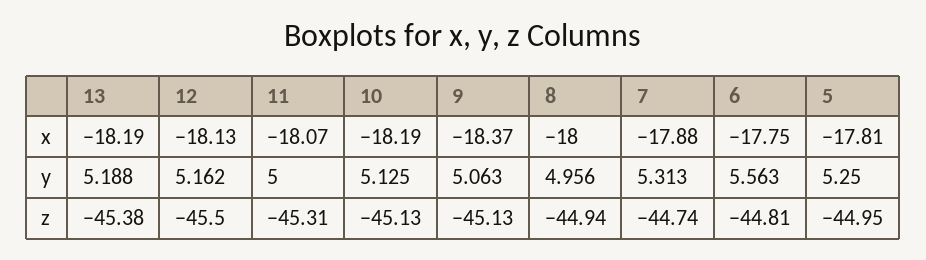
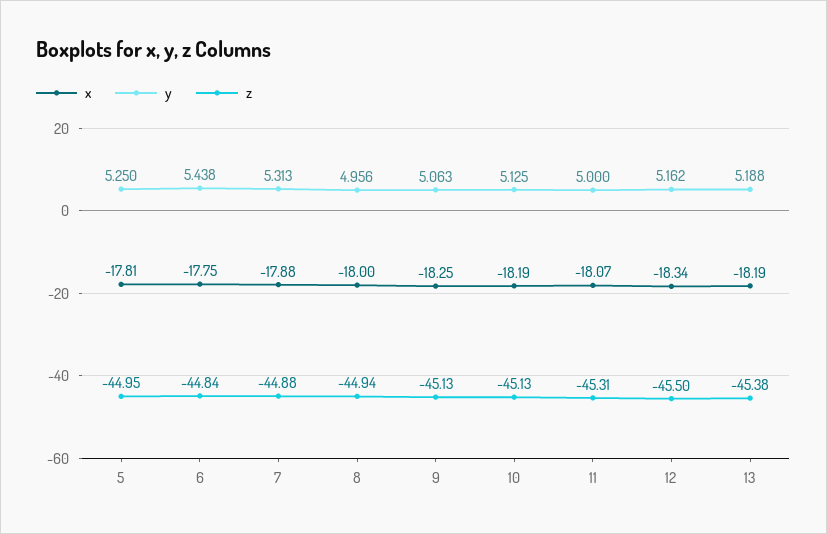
x, 12: -18.13 -> -18.34
x, 9: -18.37 -> -18.25
y, 6: 5.563 -> 5.438
z, 7: -44.74 -> -44.88
z, 6: -44.81 -> -44.84

